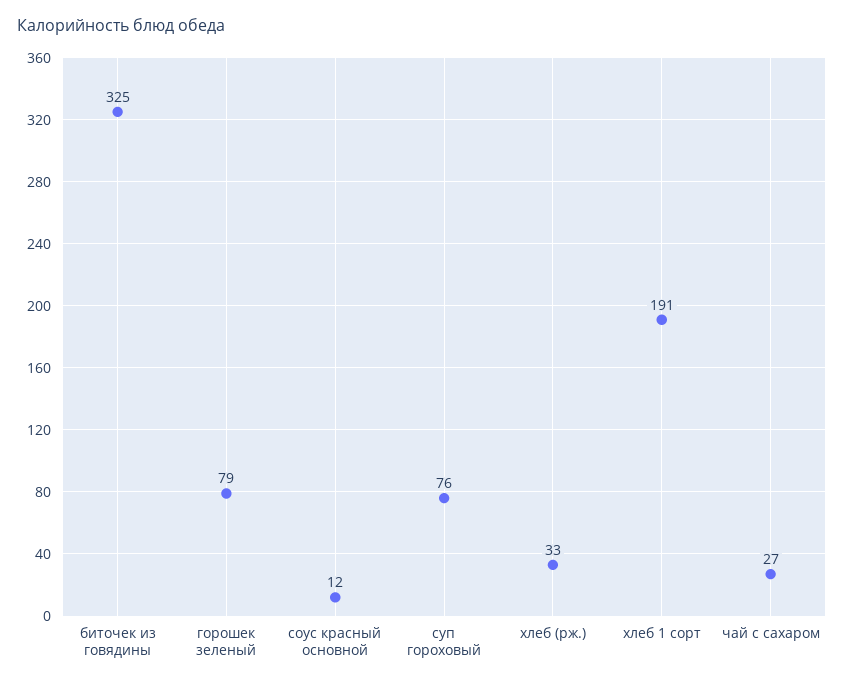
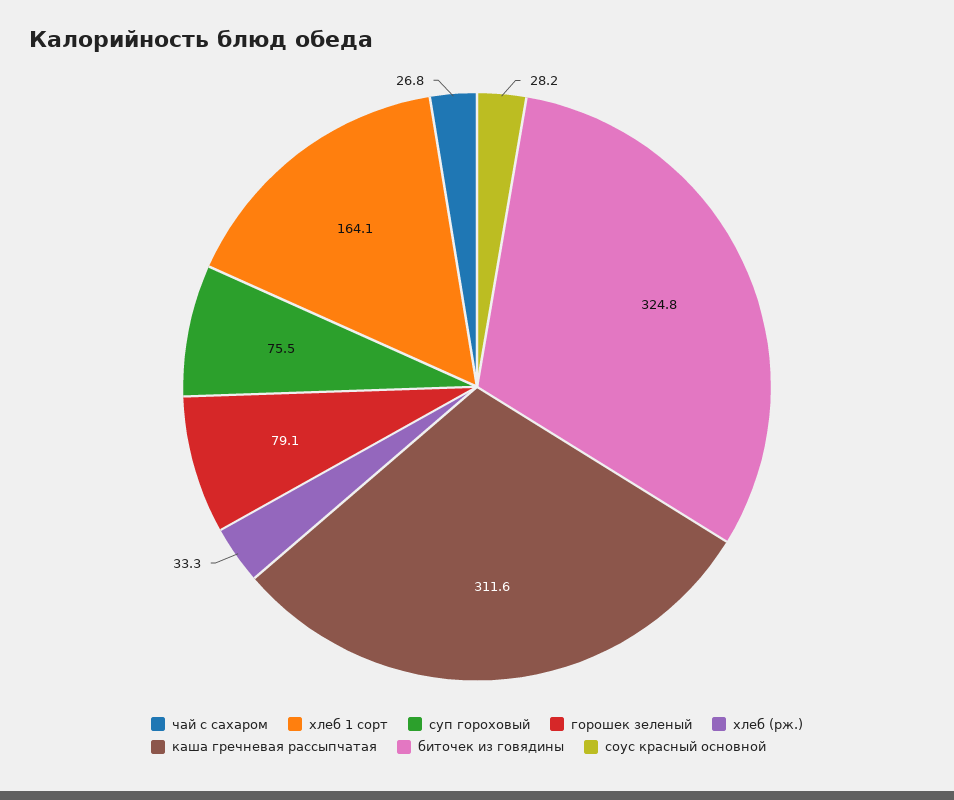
соус красный основной: 12 -> 28.2
хлеб 1 сорт: 191 -> 164.1
каша гречневая рассыпчатая: none -> 311.6

